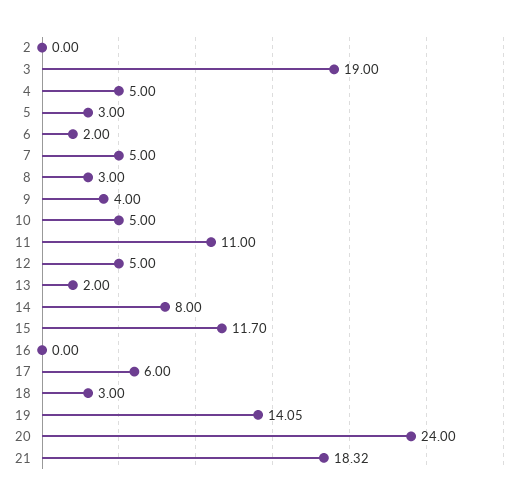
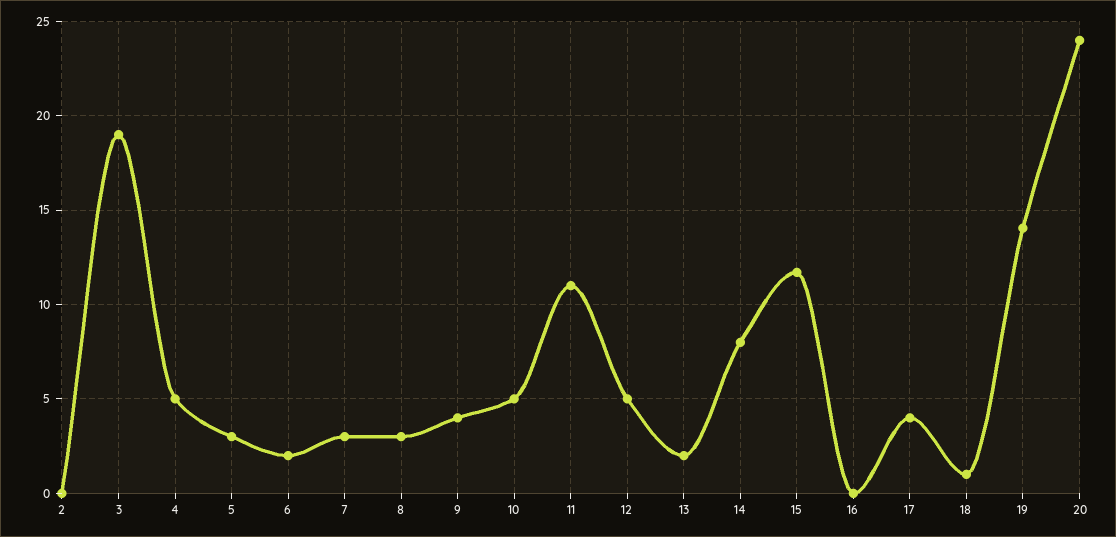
7: 5 -> 3
17: 6 -> 4
18: 3 -> 1
21: 18.32 -> none

